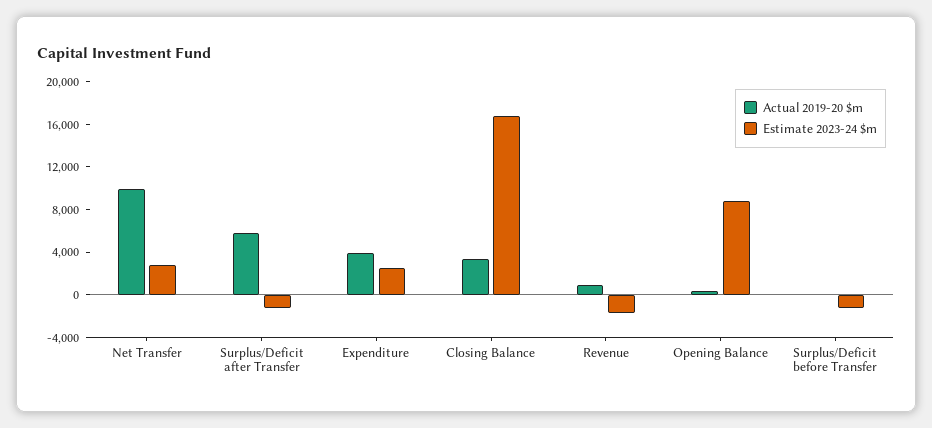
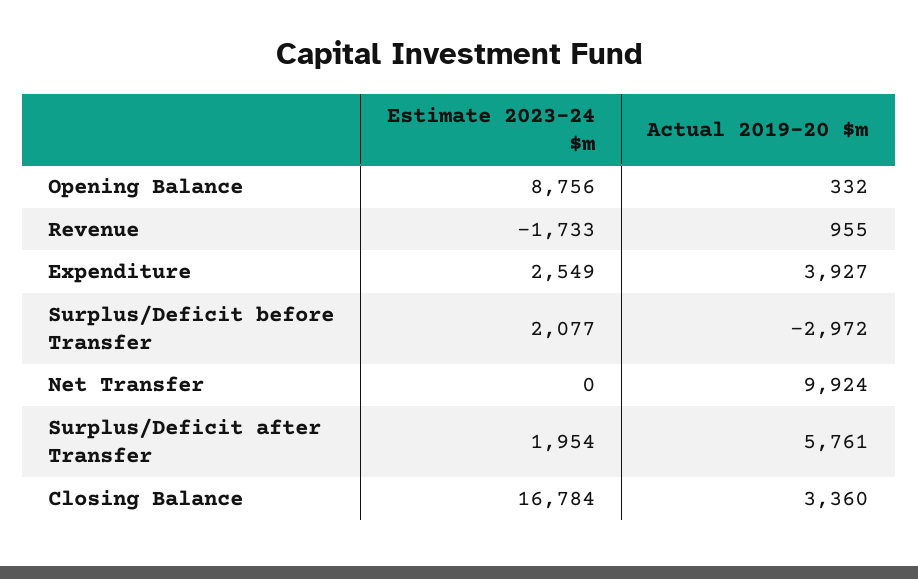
Estimate 2023-24 $m, Net Transfer: 3000 -> 0
Estimate 2023-24 $m, Surplus/Deficit after Transfer: -1000 -> 1954
Actual 2019-20 $m, Surplus/Deficit before Transfer: 0 -> -2972
Estimate 2023-24 $m, Surplus/Deficit before Transfer: -1000 -> 2077

